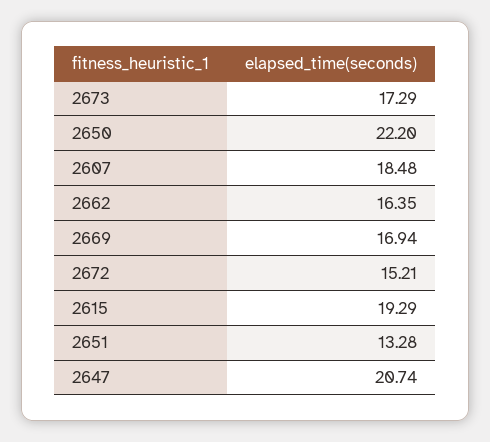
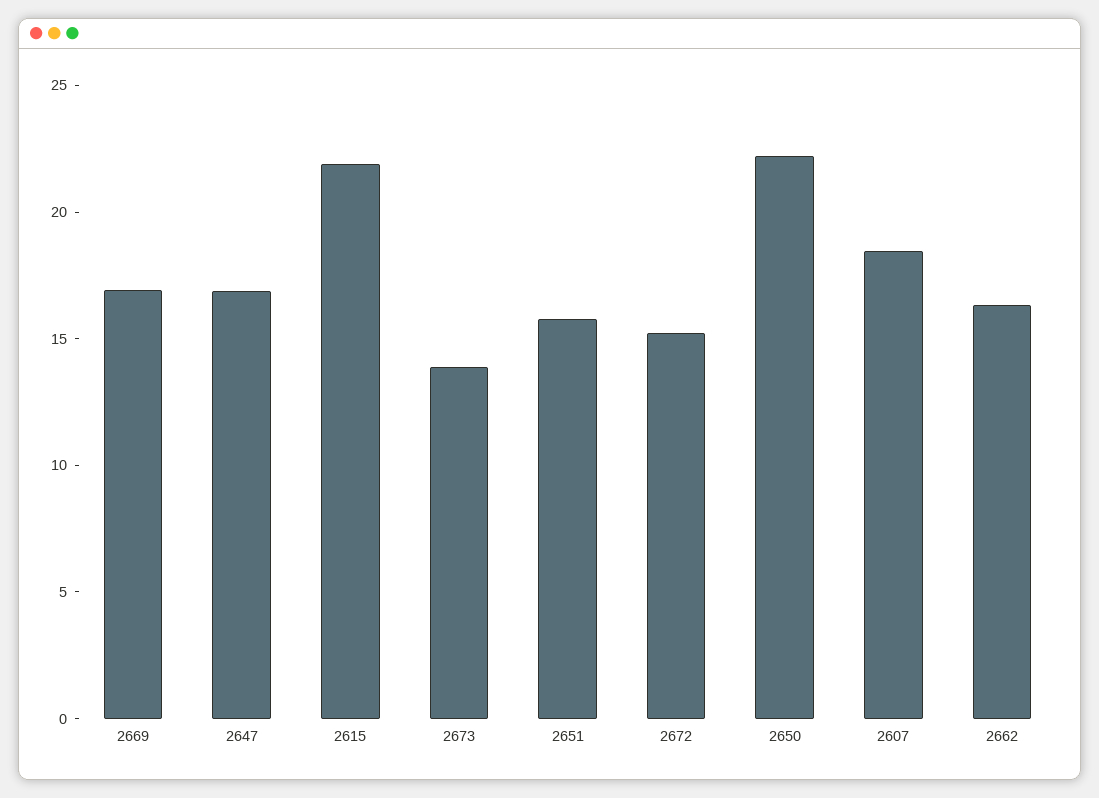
2673: 17.29 -> 14
2615: 19.29 -> 22
2651: 13.28 -> 16
2647: 20.74 -> 17

